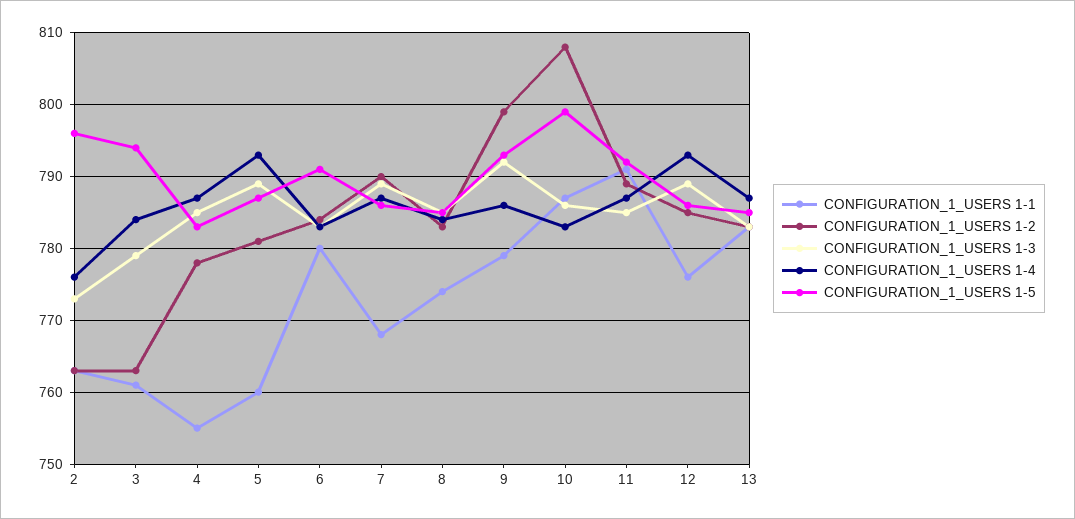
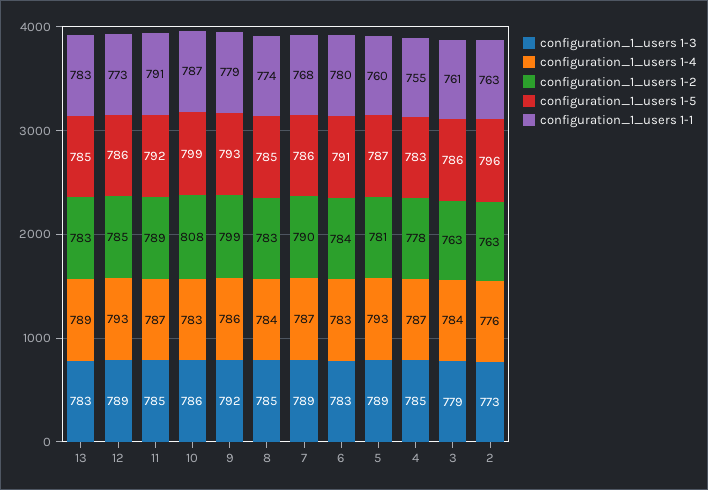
CONFIGURATION_1_USERS 1-5, 3: 794 -> 786
CONFIGURATION_1_USERS 1-1, 12: 776 -> 773
CONFIGURATION_1_USERS 1-4, 13: 787 -> 789

